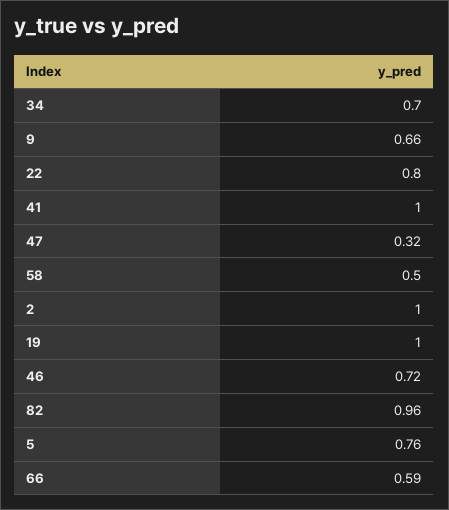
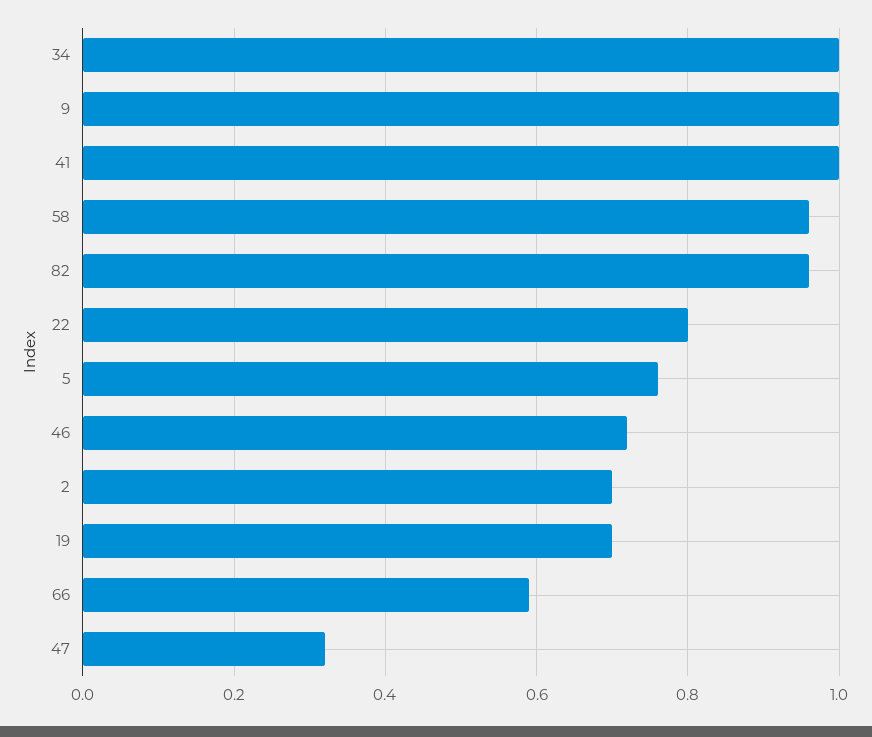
34: 0.7 -> 1
9: 0.66 -> 1
58: 0.5 -> 0.95
2: 1 -> 0.7
19: 1 -> 0.7

